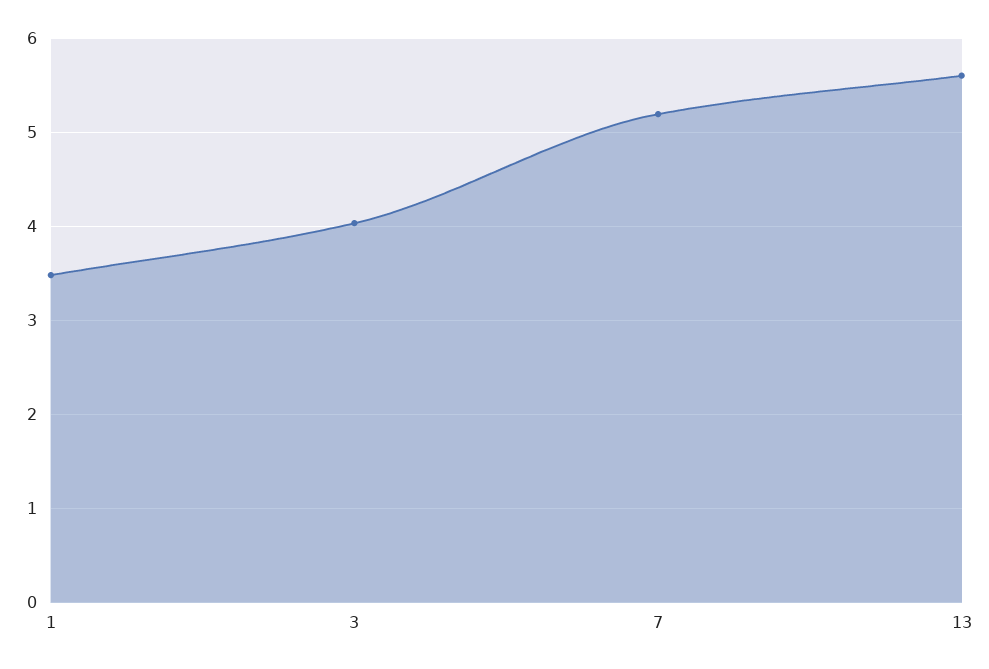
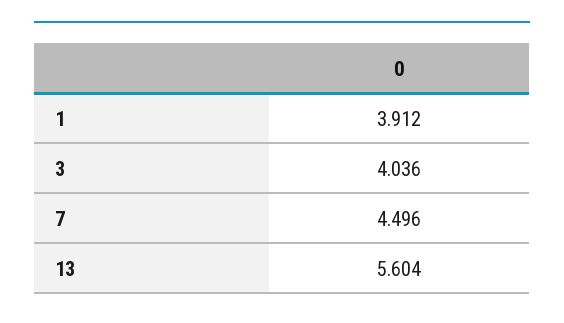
1: 3.5 -> 3.912
7: 5.2 -> 4.496

